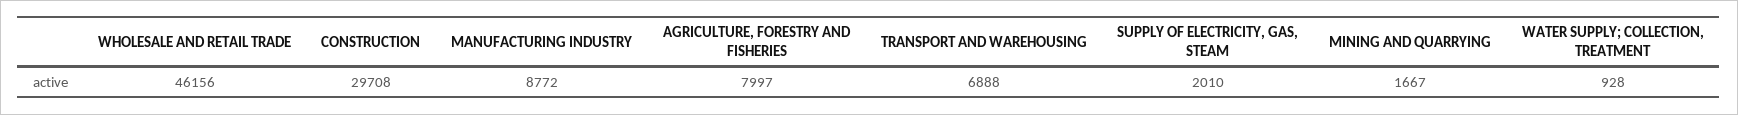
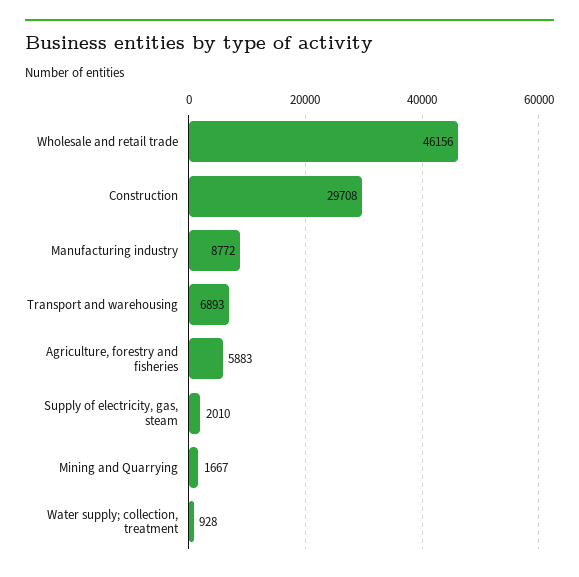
AGRICULTURE, FORESTRY AND FISHERIES: 7997 -> 5883
TRANSPORT AND WAREHOUSING: 6888 -> 6893

